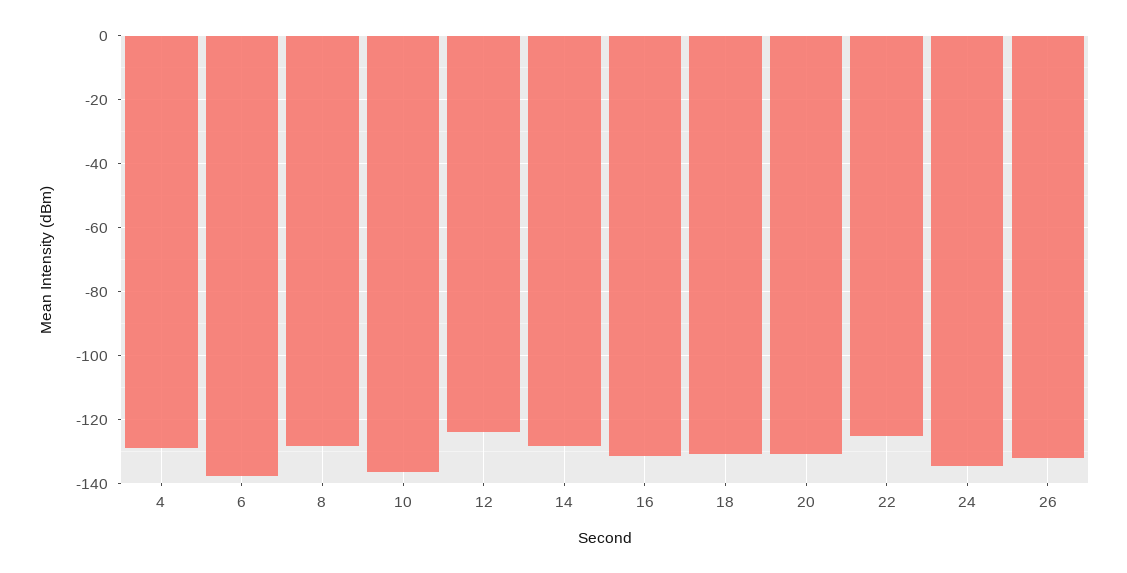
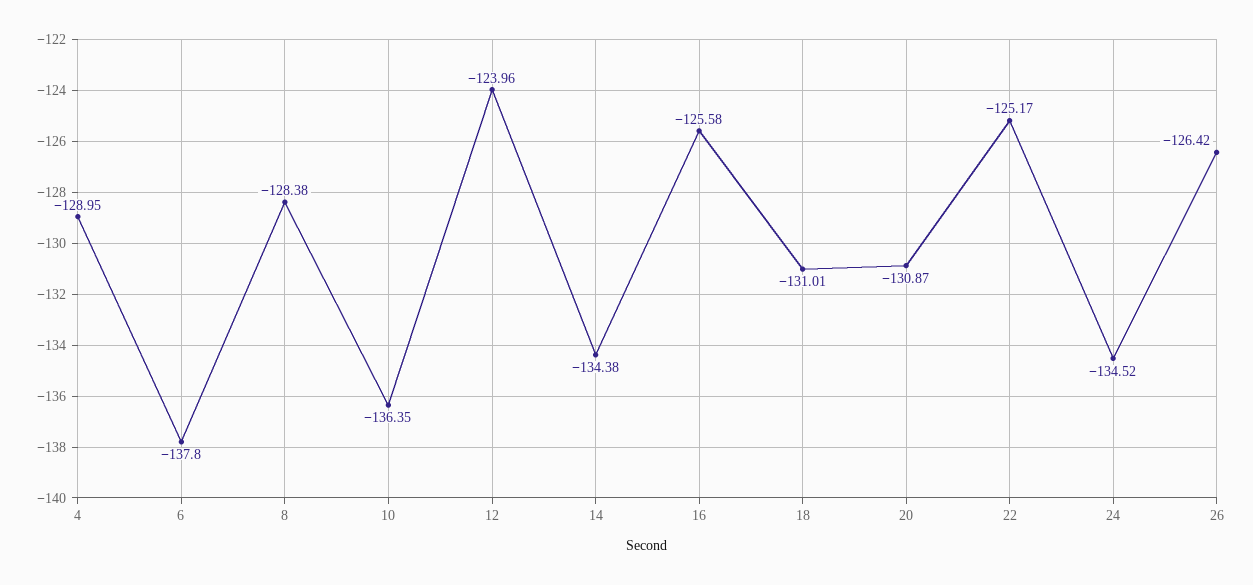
14: -128 -> -134.38
16: -132 -> -125.58
26: -132 -> -126.42

